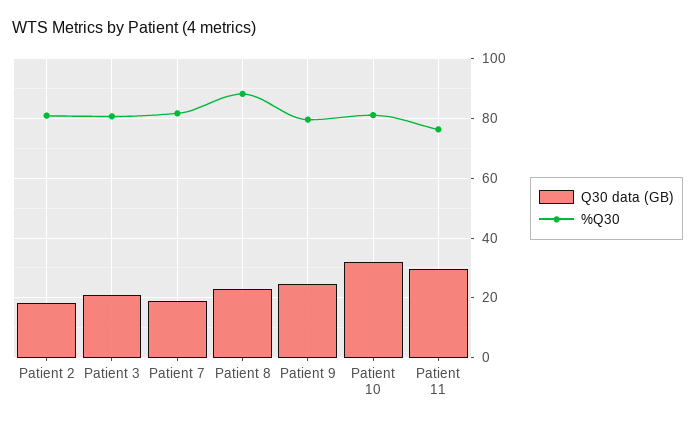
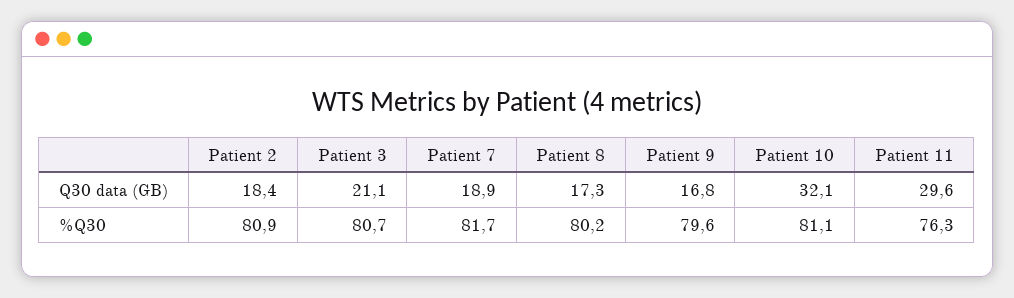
Q30 data (GB), Patient 8: 22.5 -> 17.3
%Q30, Patient 8: 87.5 -> 80.2
Q30 data (GB), Patient 9: 25 -> 16.8

